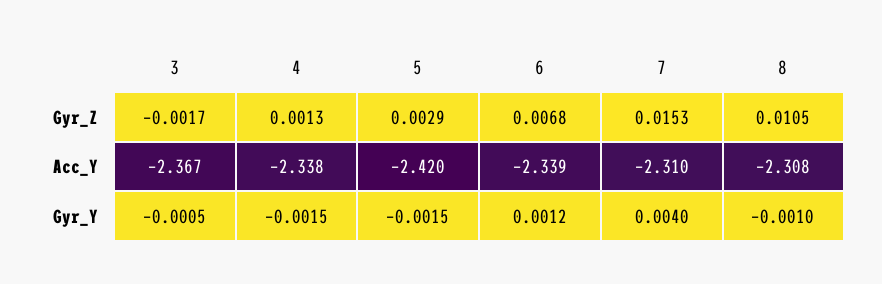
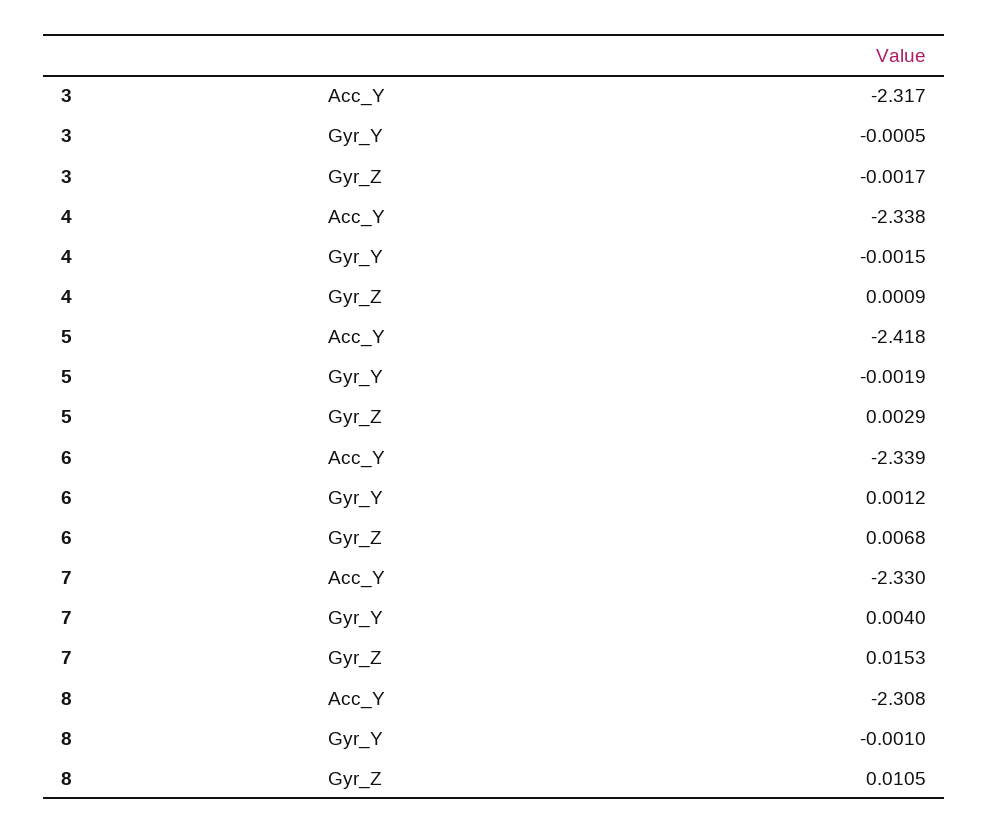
4, Gyr_Z: 0.0013 -> 0.0009
3, Acc_Y: -2.367 -> -2.317
5, Acc_Y: -2.42 -> -2.418
7, Acc_Y: -2.31 -> -2.33
5, Gyr_Y: -0.0015 -> -0.0019

